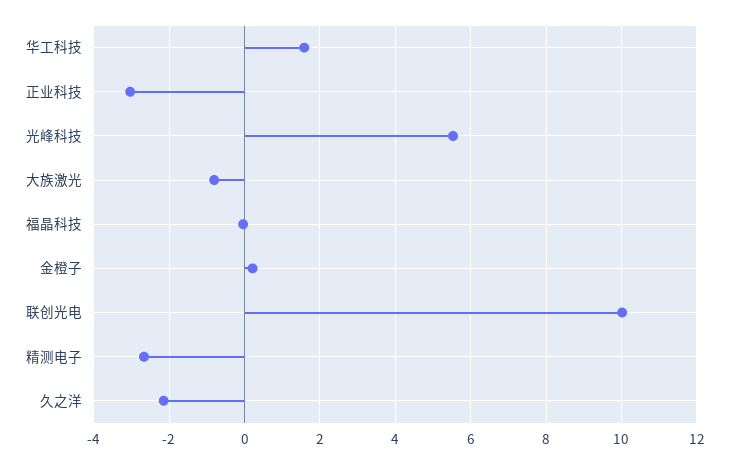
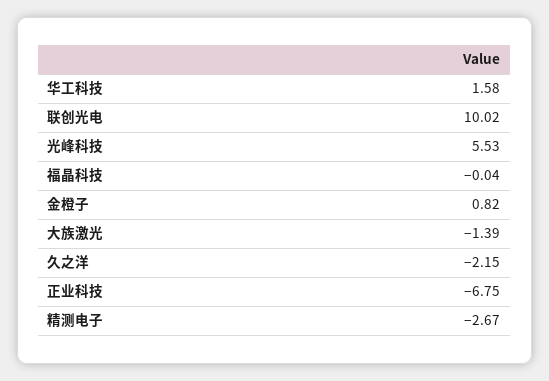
正业科技: -3 -> -6.75
大族激光: -0.8 -> -1.39
金橙子: 0.2 -> 0.82

